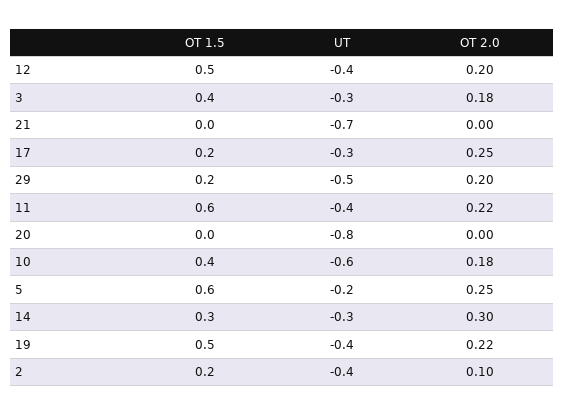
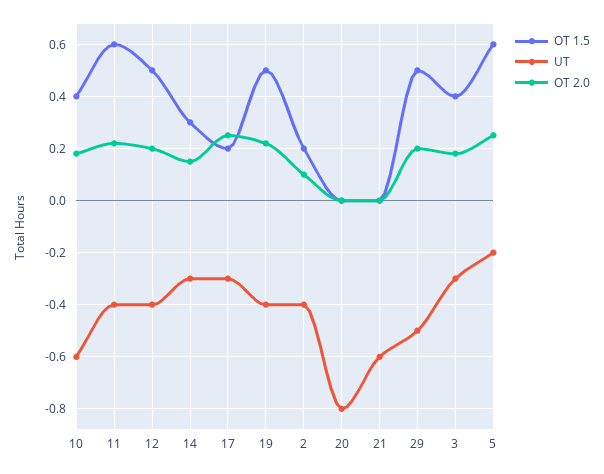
UT, 21: -0.7 -> -0.6
OT 1.5, 29: 0.2 -> 0.5
OT 2.0, 14: 0.3 -> 0.15

